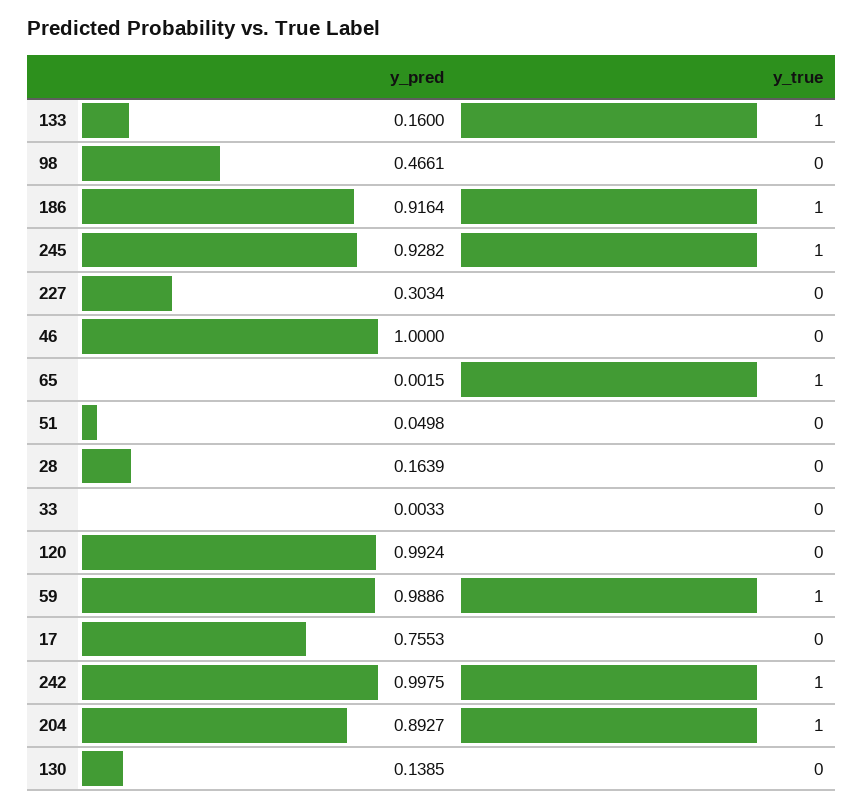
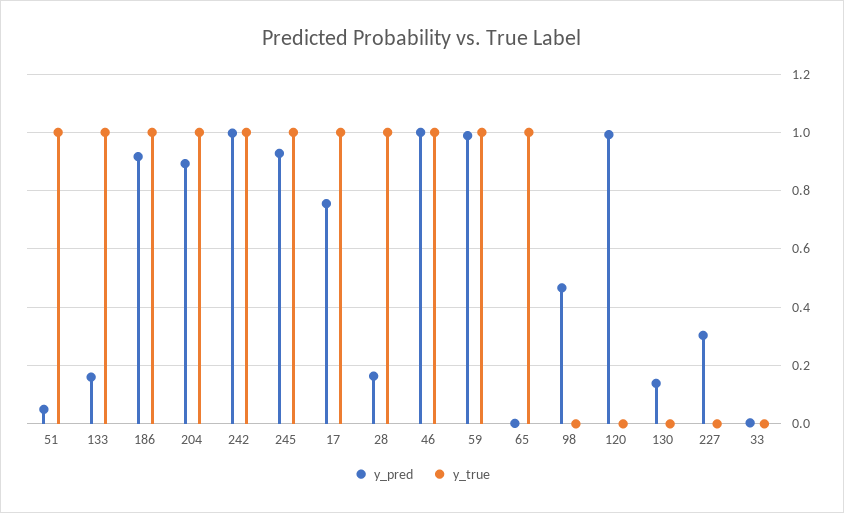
y_true, 46: 0 -> 1
y_true, 51: 0 -> 1
y_true, 28: 0 -> 1
y_true, 17: 0 -> 1

